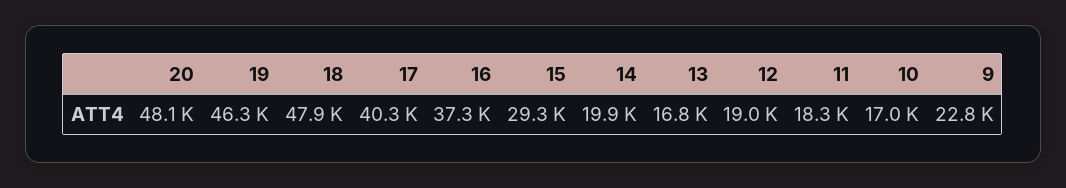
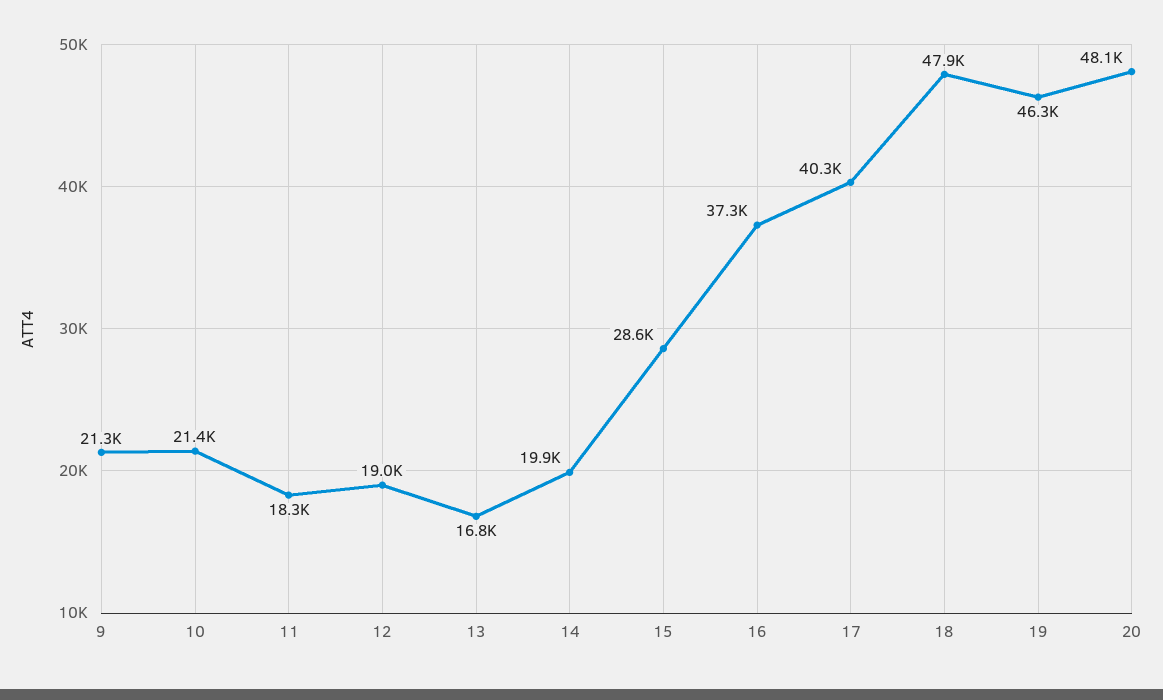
15: 29300 -> 28600
10: 17000 -> 21400
9: 22800 -> 21300

